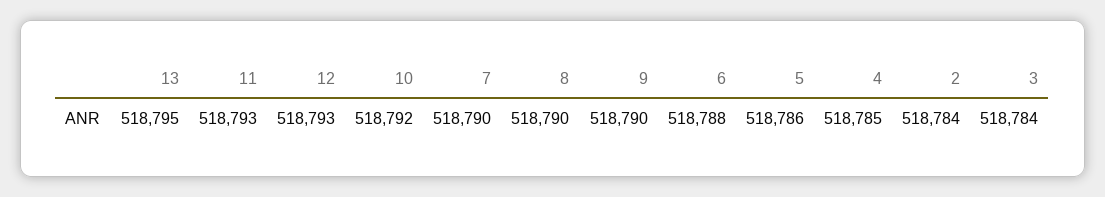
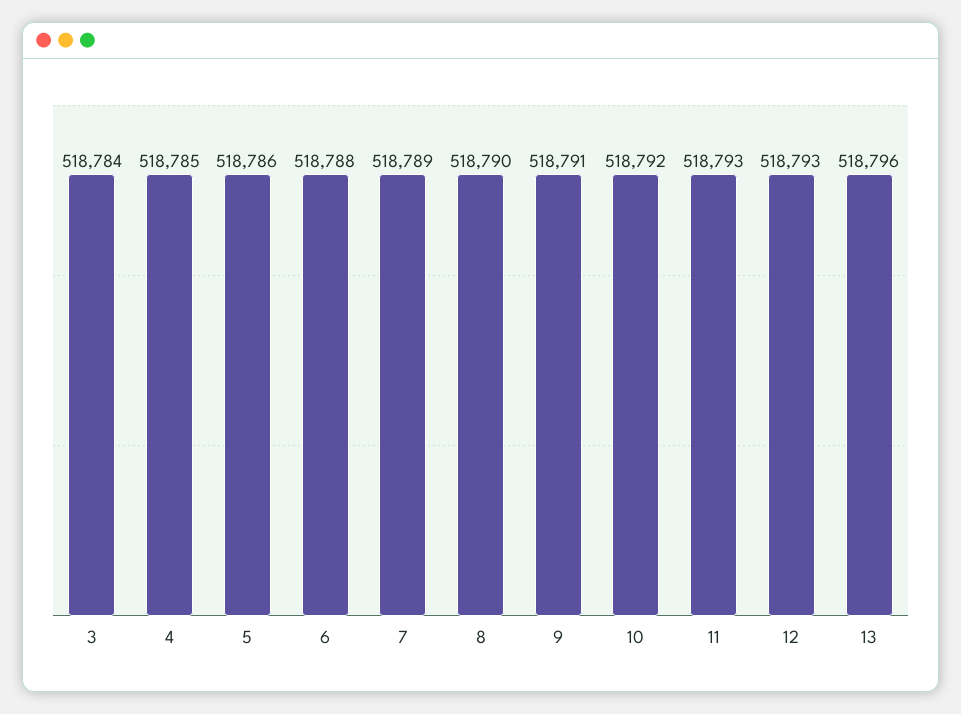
13: 518795 -> 518796
7: 518790 -> 518789
9: 518790 -> 518791
2: 518784 -> none

